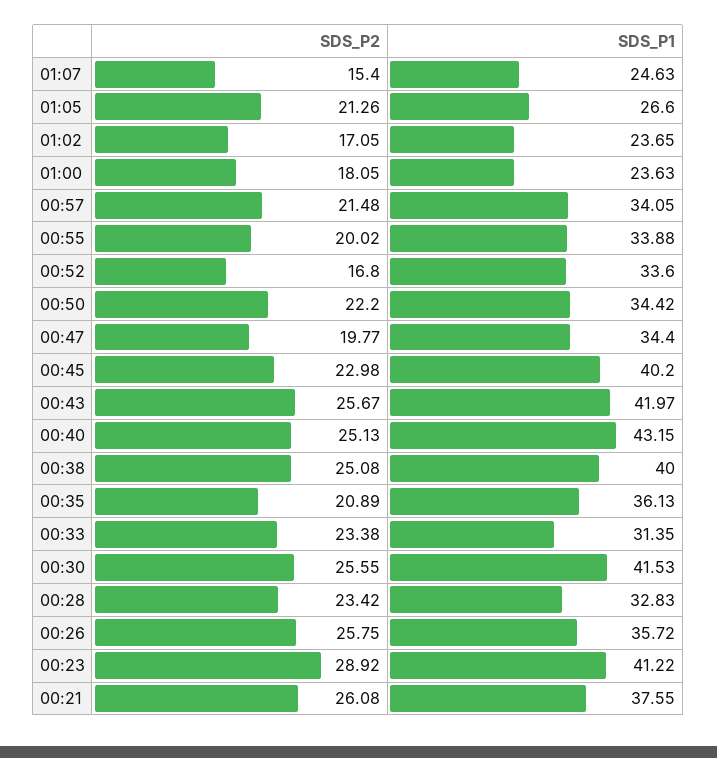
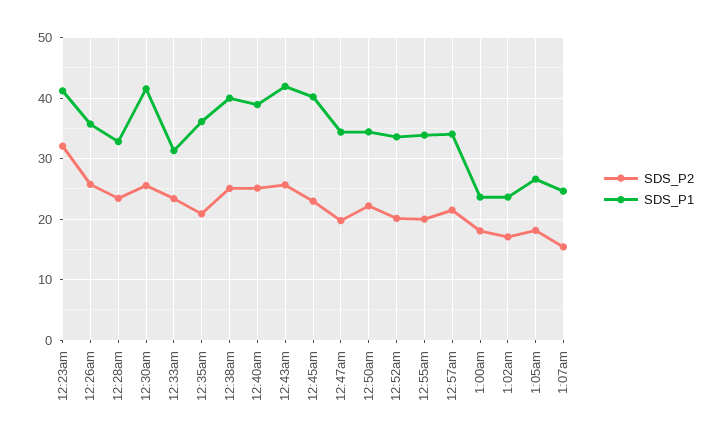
SDS_P2, 01:05: 21.26 -> 18
SDS_P2, 00:52: 16.8 -> 20
SDS_P1, 00:40: 43.15 -> 39
SDS_P2, 00:23: 28.92 -> 32
SDS_P2, 00:21: 26.08 -> none
SDS_P1, 00:21: 37.55 -> none

